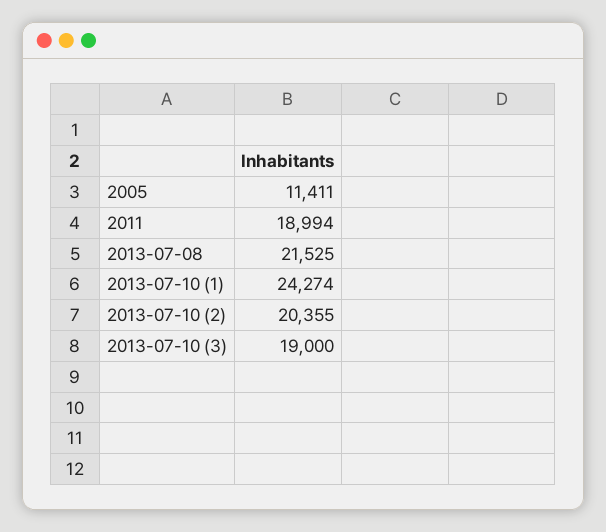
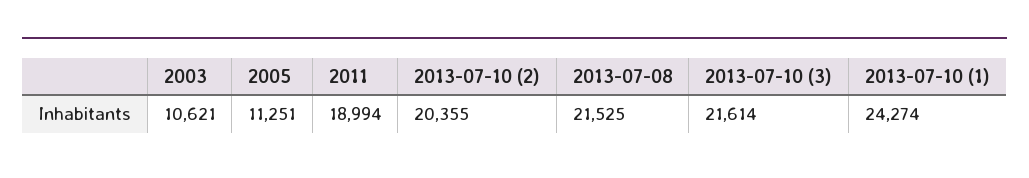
2005: 11411 -> 11251
2013-07-10 (3): 19000 -> 21614
2003: none -> 10621

